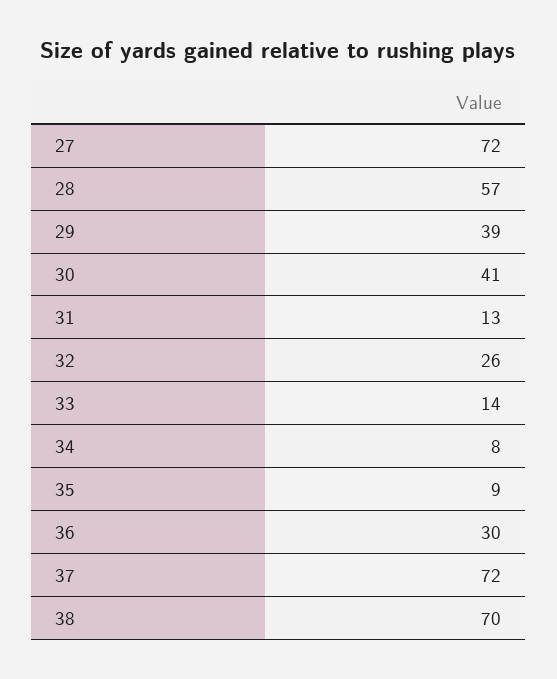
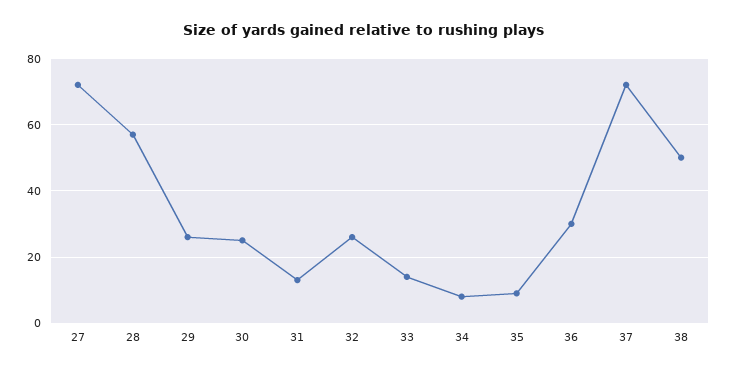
29: 39 -> 25
30: 41 -> 25
38: 70 -> 50

